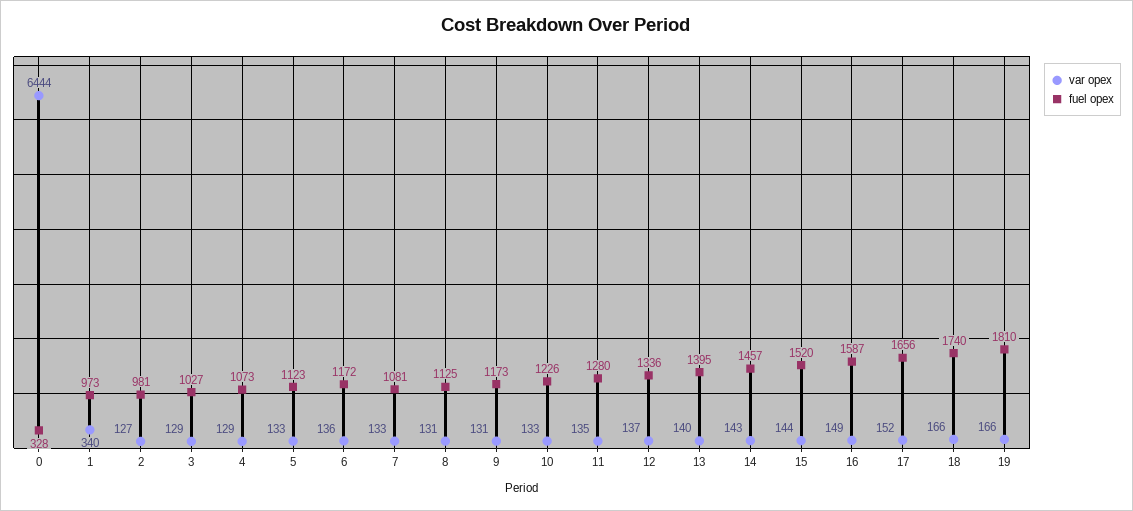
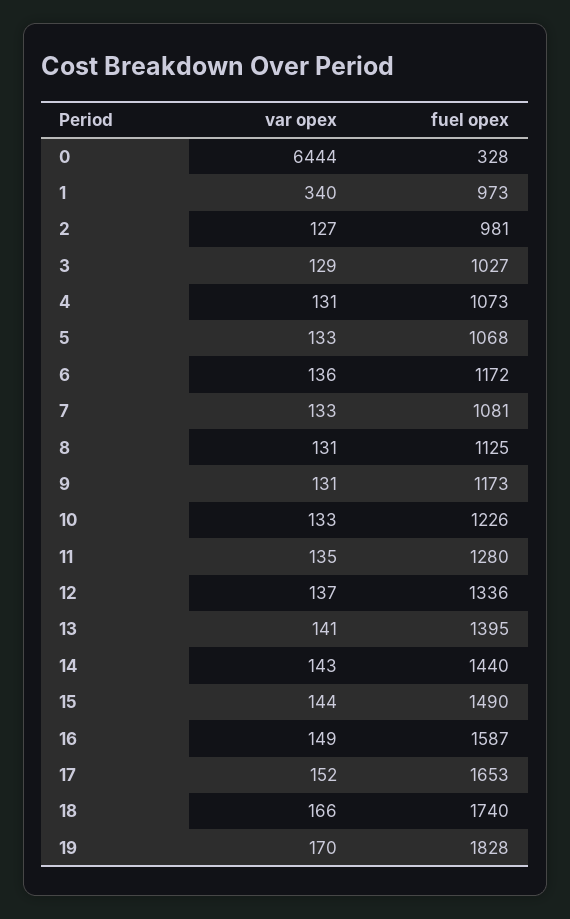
var opex, 4: 129 -> 131
fuel opex, 5: 1123 -> 1068
var opex, 13: 140 -> 141
fuel opex, 14: 1457 -> 1440
fuel opex, 15: 1520 -> 1490
fuel opex, 17: 1656 -> 1653
var opex, 19: 166 -> 170
fuel opex, 19: 1810 -> 1828

